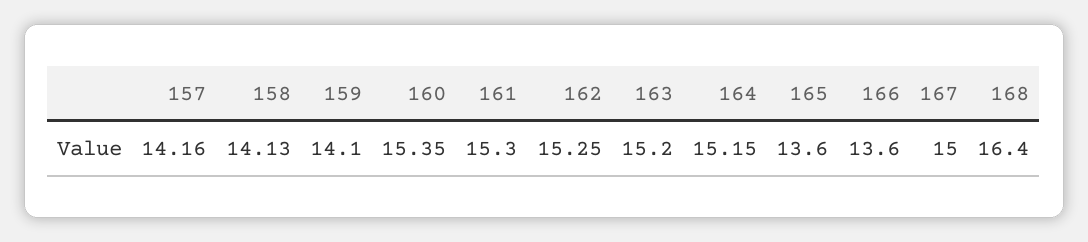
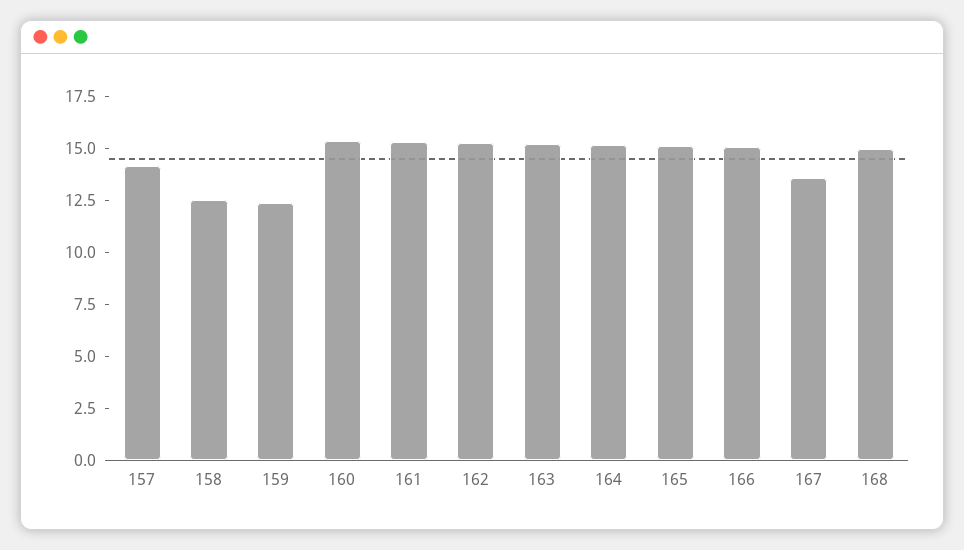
158: 14.13 -> 12.5
159: 14.1 -> 12.5
165: 13.6 -> 15
166: 13.6 -> 15
167: 15 -> 13.5
168: 16.4 -> 15

